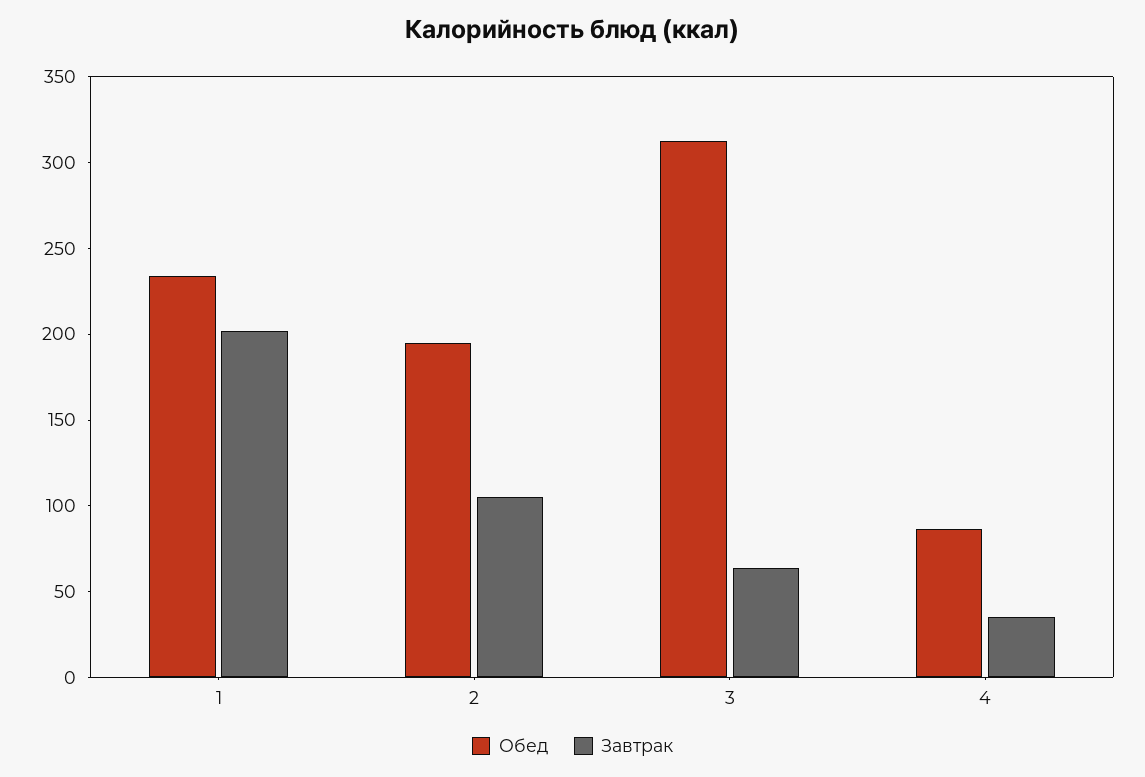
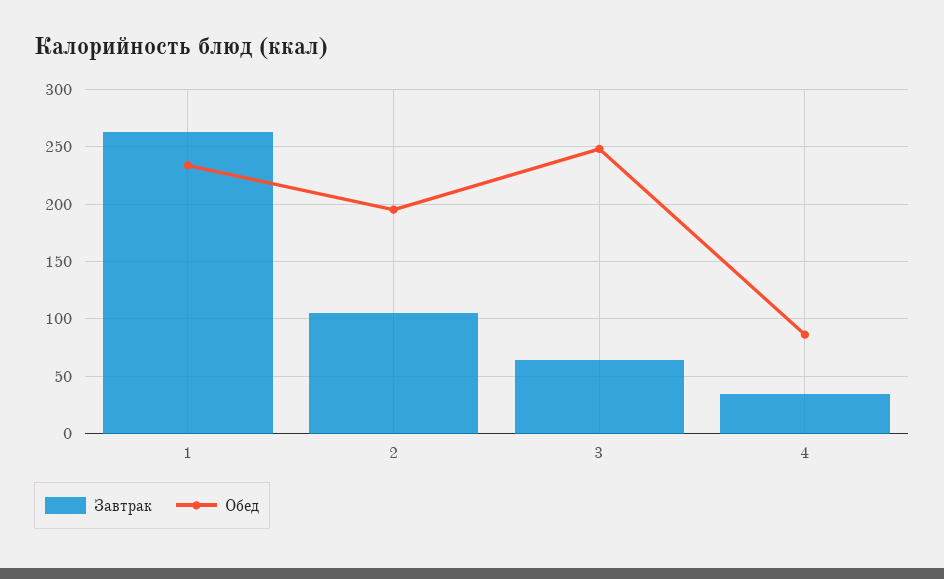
Завтрак, 1: 200 -> 260
Обед, 3: 310 -> 250

